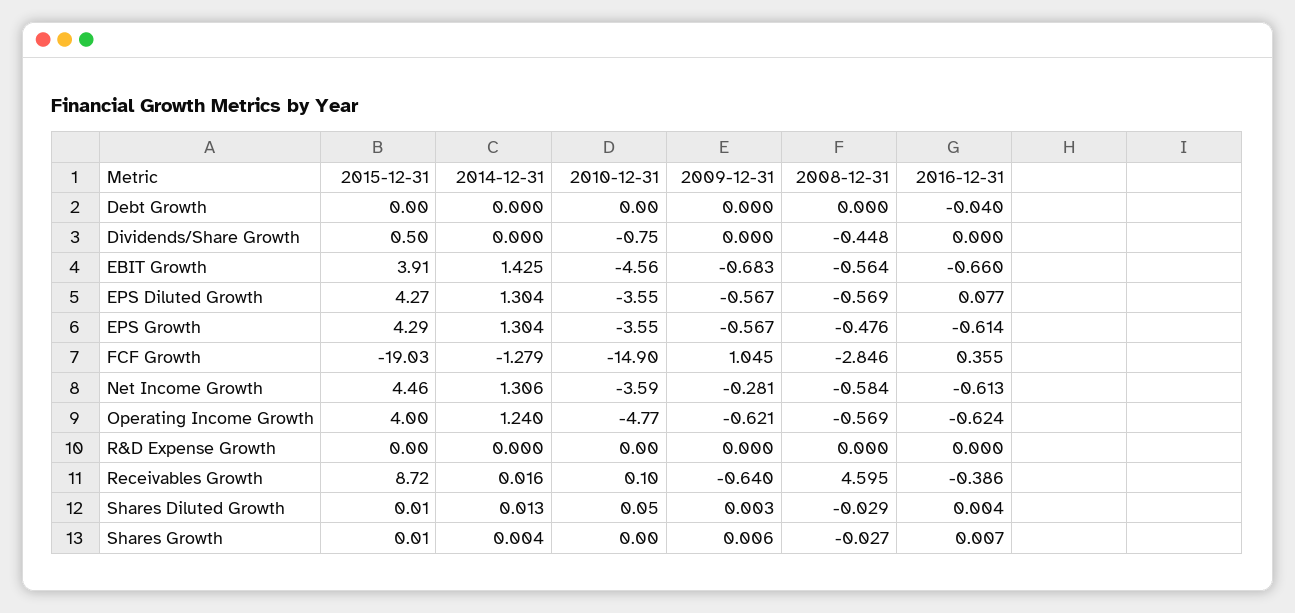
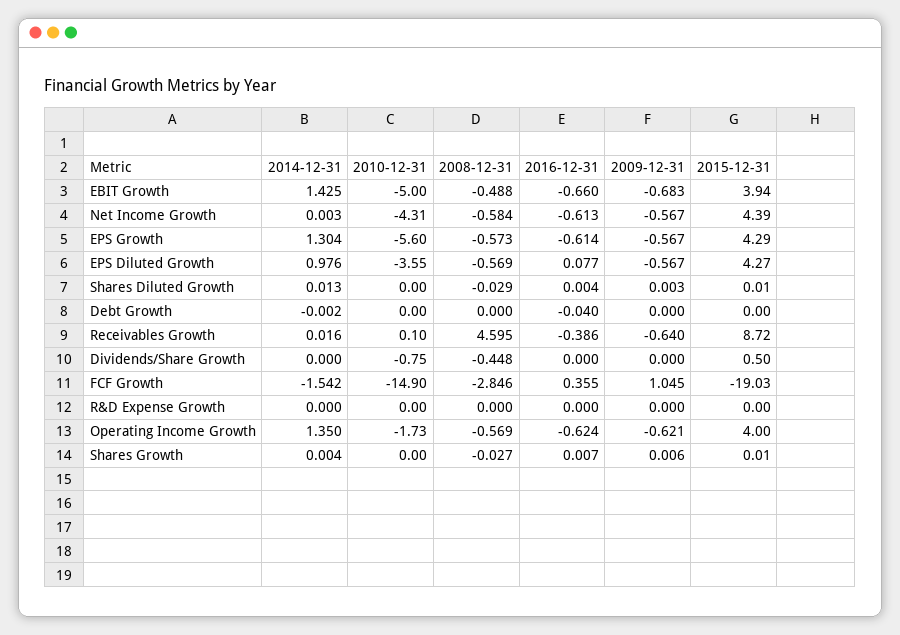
2014-12-31, Debt Growth: 0 -> -0.002
2015-12-31, EBIT Growth: 3.91 -> 3.94
2010-12-31, EBIT Growth: -4.56 -> -5
2008-12-31, EBIT Growth: -0.564 -> -0.488
2014-12-31, EPS Diluted Growth: 1.304 -> 0.976
2010-12-31, EPS Growth: -3.55 -> -5.6
2008-12-31, EPS Growth: -0.476 -> -0.573
2014-12-31, FCF Growth: -1.279 -> -1.542
2015-12-31, Net Income Growth: 4.46 -> 4.39
2014-12-31, Net Income Growth: 1.306 -> 0.003
2010-12-31, Net Income Growth: -3.59 -> -4.31
2009-12-31, Net Income Growth: -0.281 -> -0.567
2014-12-31, Operating Income Growth: 1.24 -> 1.35
2010-12-31, Operating Income Growth: -4.77 -> -1.73
2010-12-31, Shares Diluted Growth: 0.05 -> 0

